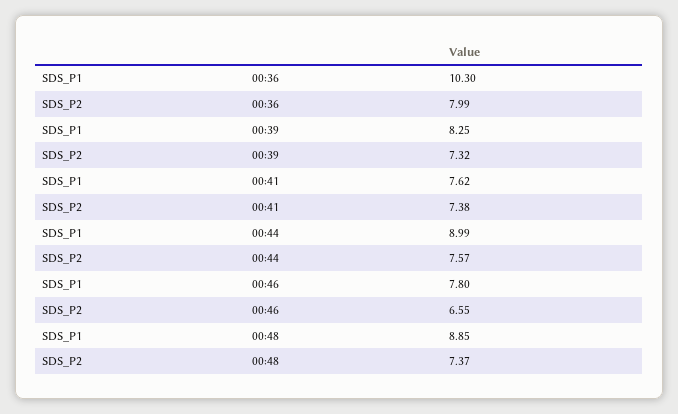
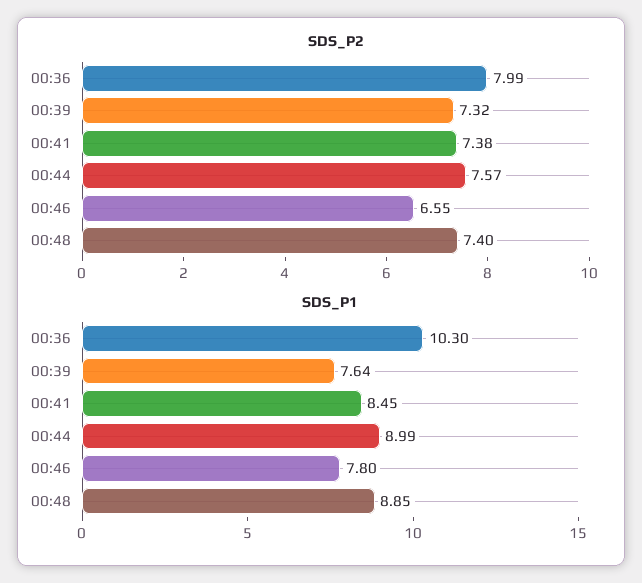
SDS_P1, 00:39: 8.25 -> 7.64
SDS_P1, 00:41: 7.62 -> 8.45
SDS_P2, 00:48: 7.37 -> 7.4

